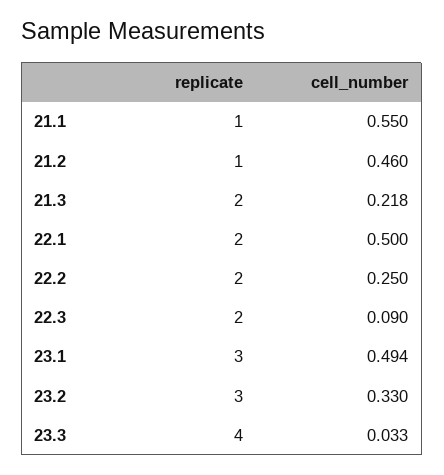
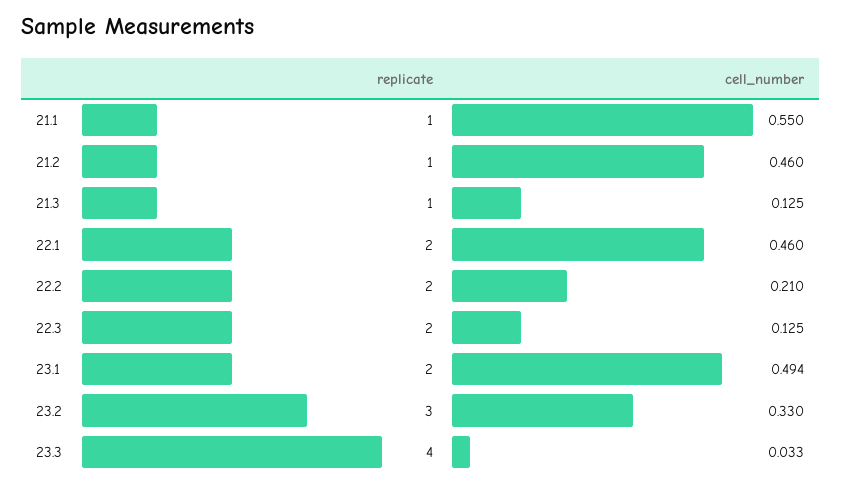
replicate, 21.3: 2 -> 1
cell_number, 21.3: 0.218 -> 0.125
cell_number, 22.1: 0.5 -> 0.46
cell_number, 22.2: 0.25 -> 0.21
cell_number, 22.3: 0.09 -> 0.125
replicate, 23.1: 3 -> 2

